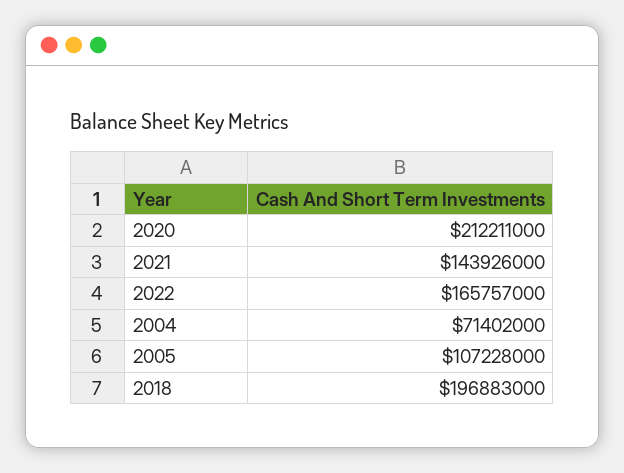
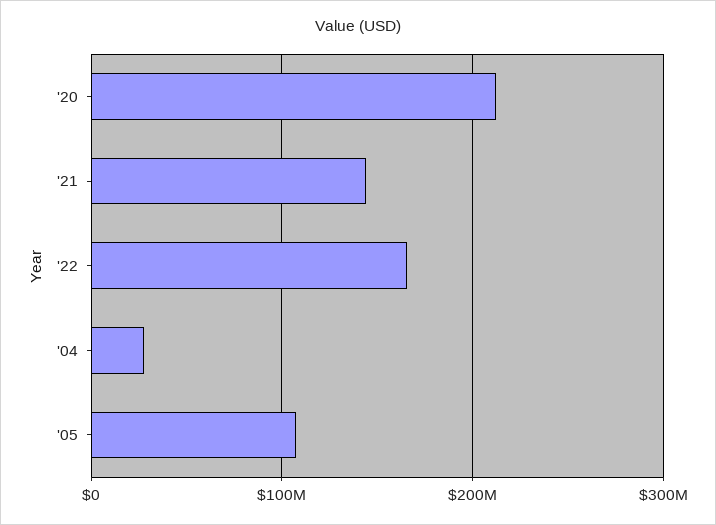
2004: 71402000 -> 30000000
2018: 196883000 -> none

